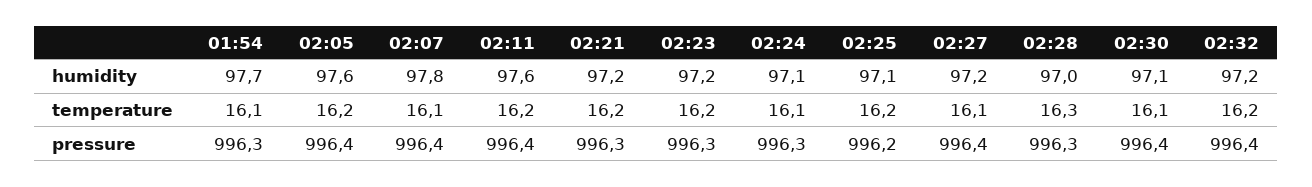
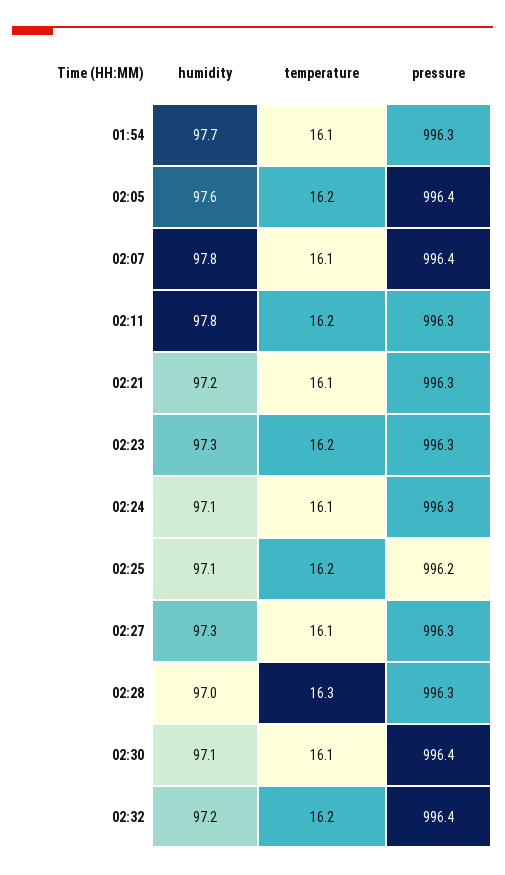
02:11, humidity: 97.6 -> 97.8
02:23, humidity: 97.2 -> 97.3
02:27, humidity: 97.2 -> 97.3
02:21, temperature: 16.2 -> 16.1
02:11, pressure: 996.4 -> 996.3
02:27, pressure: 996.4 -> 996.3

